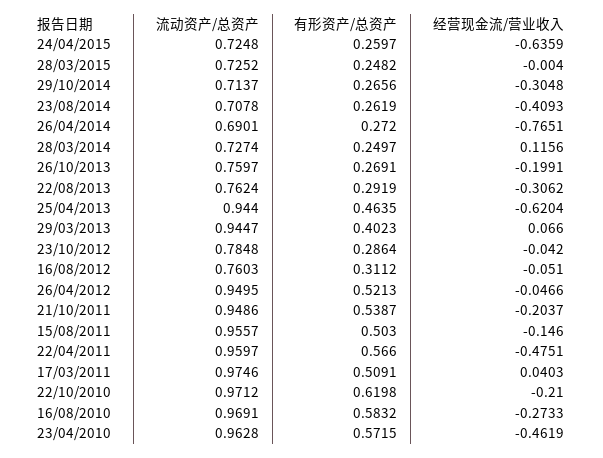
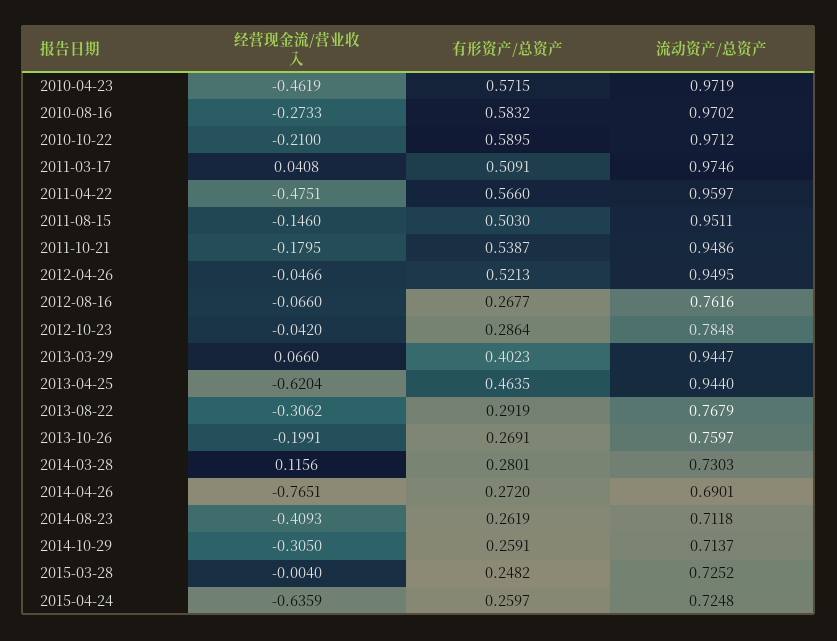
有形资产/总资产, 29/10/2014: 0.2656 -> 0.2591
经营现金流/营业收入, 29/10/2014: -0.3048 -> -0.305
流动资产/总资产, 23/08/2014: 0.7078 -> 0.7118
流动资产/总资产, 28/03/2014: 0.7274 -> 0.7303
有形资产/总资产, 28/03/2014: 0.2497 -> 0.2801
流动资产/总资产, 22/08/2013: 0.7624 -> 0.7679
流动资产/总资产, 16/08/2012: 0.7603 -> 0.7616
有形资产/总资产, 16/08/2012: 0.3112 -> 0.2677
经营现金流/营业收入, 16/08/2012: -0.051 -> -0.066
经营现金流/营业收入, 21/10/2011: -0.2037 -> -0.1795
流动资产/总资产, 15/08/2011: 0.9557 -> 0.9511
经营现金流/营业收入, 17/03/2011: 0.0403 -> 0.0408
有形资产/总资产, 22/10/2010: 0.6198 -> 0.5895
流动资产/总资产, 16/08/2010: 0.9691 -> 0.9702
流动资产/总资产, 23/04/2010: 0.9628 -> 0.9719

